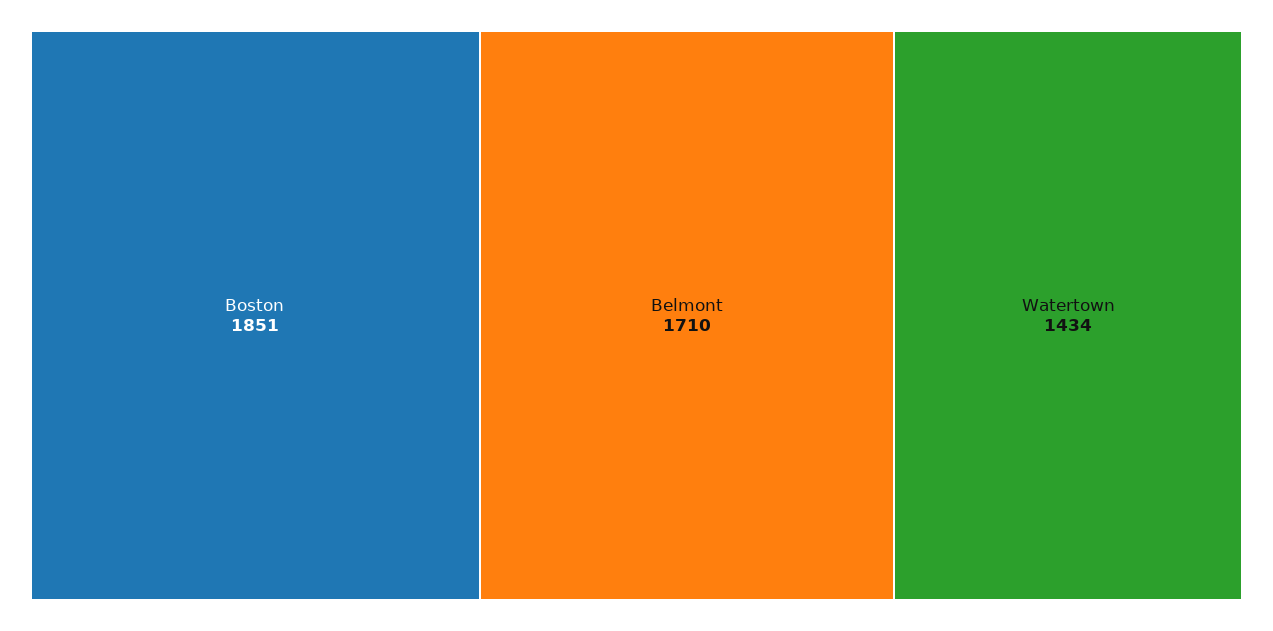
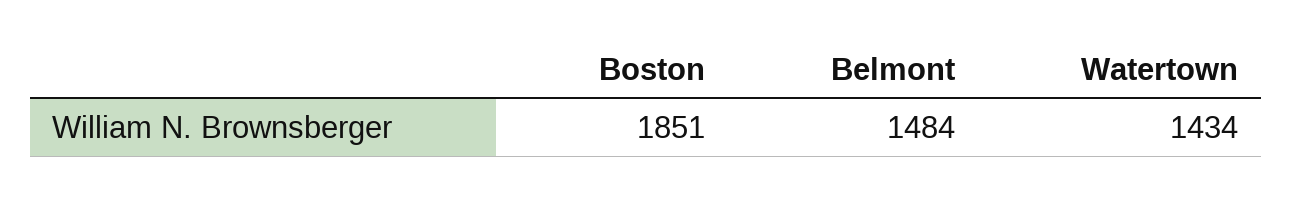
Belmont: 1710 -> 1484

